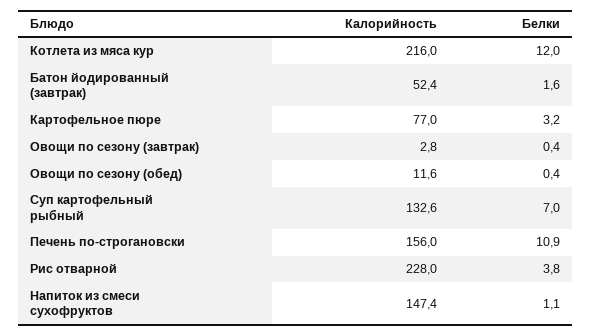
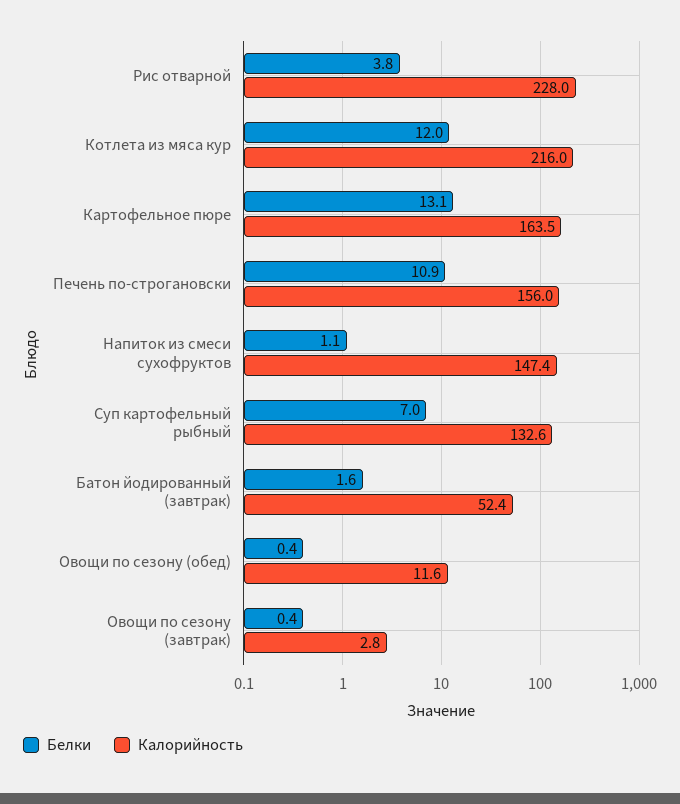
Калорийность, Картофельное пюре: 77 -> 163.5
Белки, Картофельное пюре: 3.2 -> 13.1

